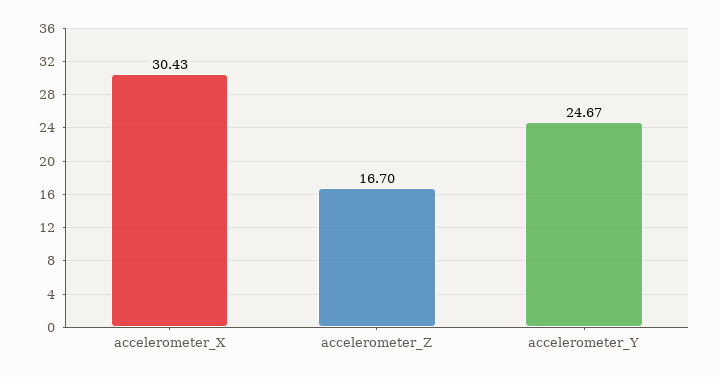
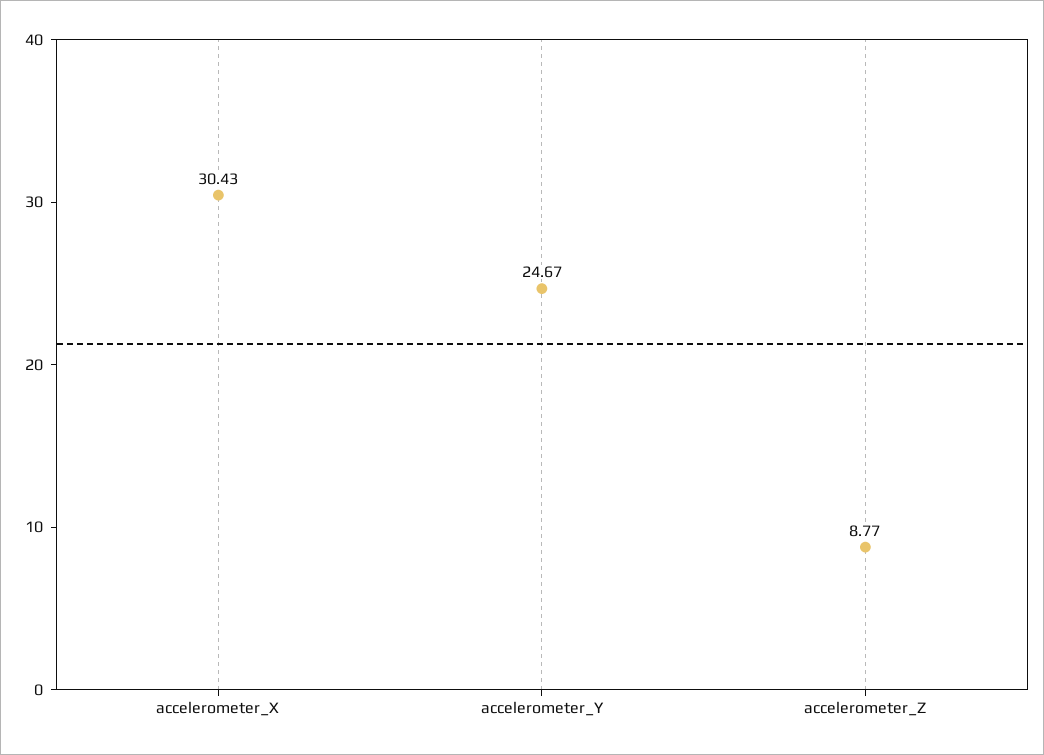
accelerometer_Z: 16.7 -> 8.77

